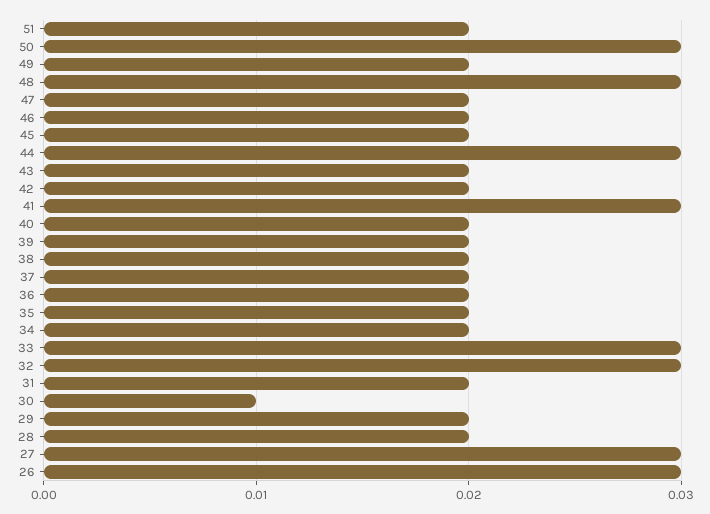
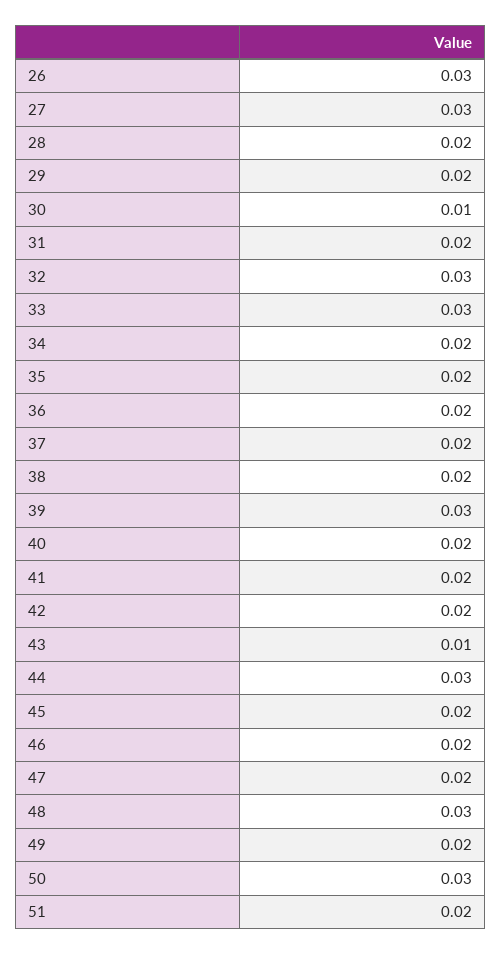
43: 0.02 -> 0.01
41: 0.03 -> 0.02
39: 0.02 -> 0.03

